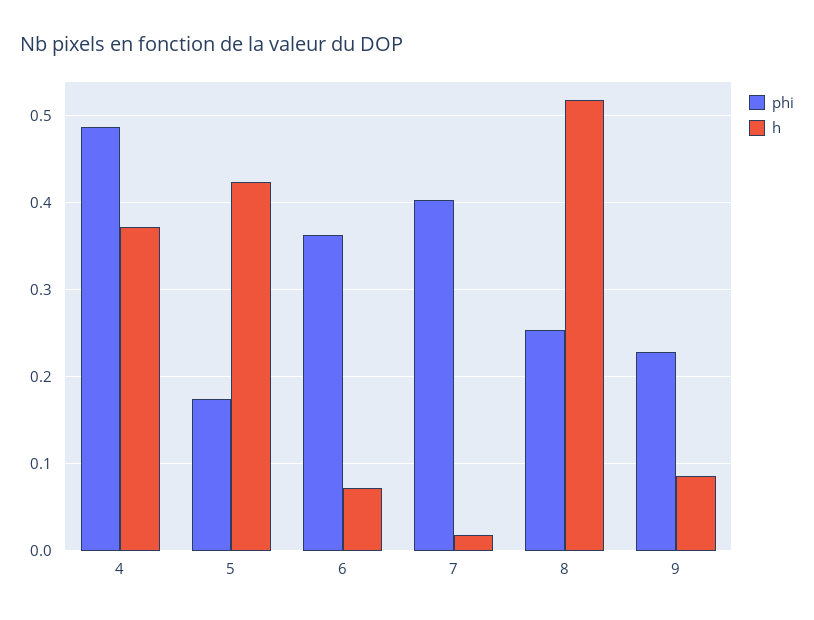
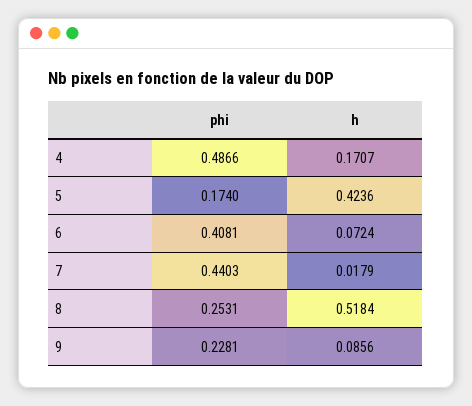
h, 4: 0.37 -> 0.1707
phi, 6: 0.36 -> 0.4081
phi, 7: 0.4 -> 0.4403

